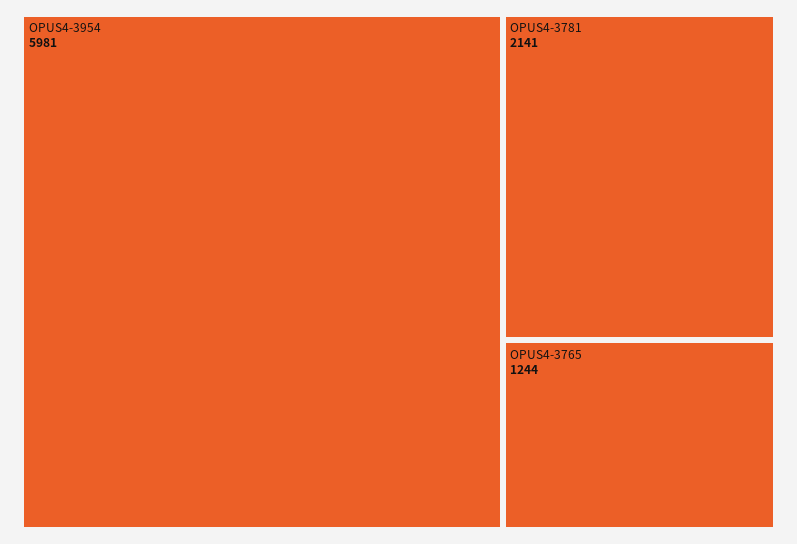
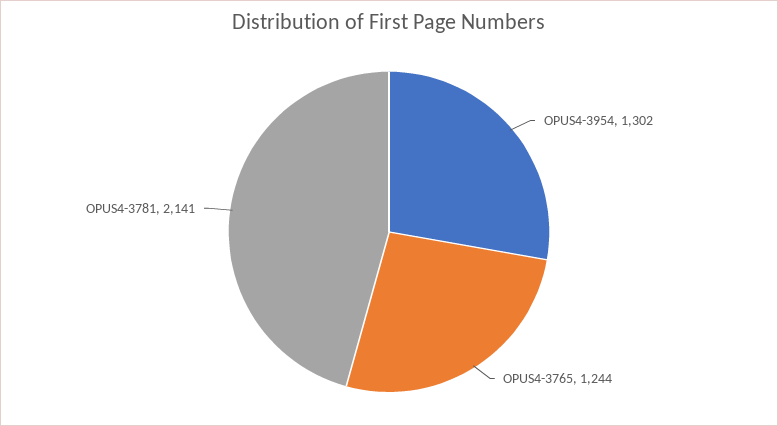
OPUS4-3954: 5981 -> 1302

